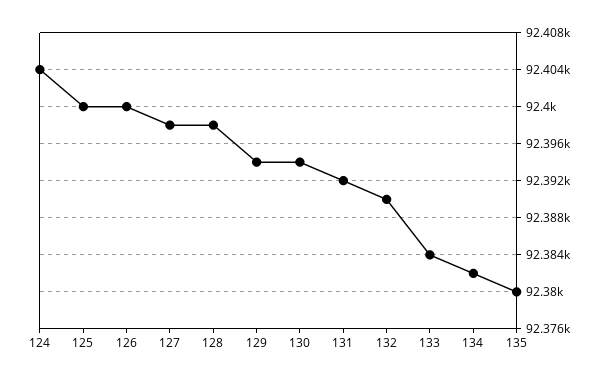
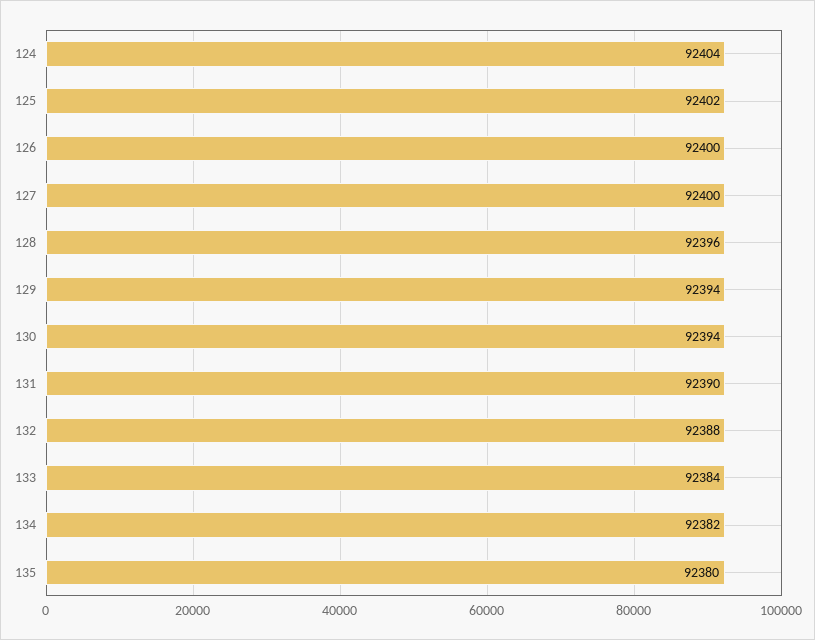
125: 92400 -> 92402
127: 92398 -> 92400
128: 92398 -> 92396
131: 92392 -> 92390
132: 92390 -> 92388

